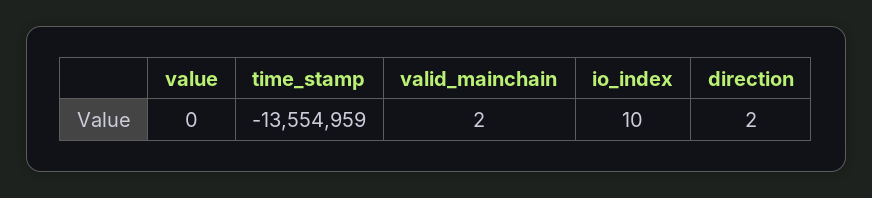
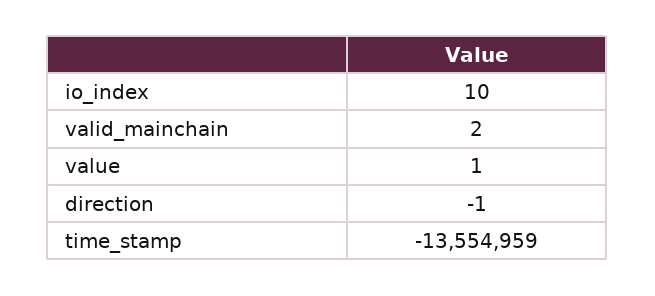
value: 0 -> 1
direction: 2 -> -1

